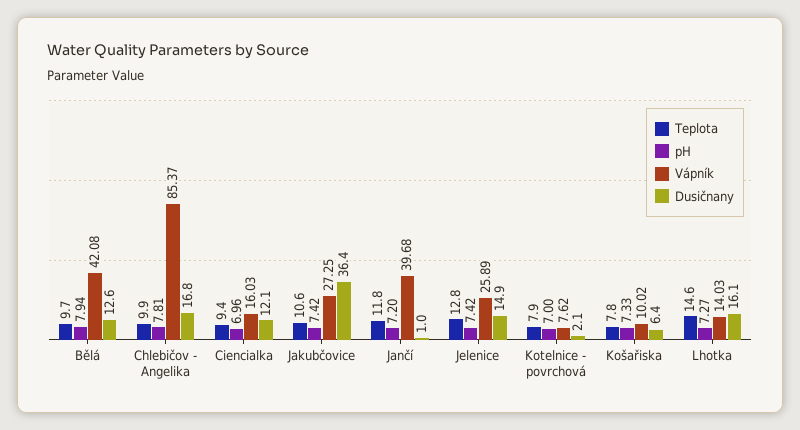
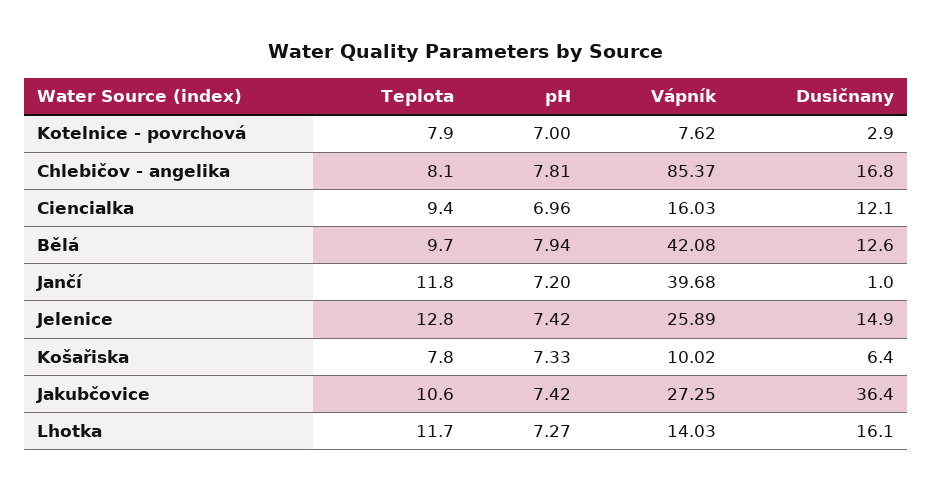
Teplota, Chlebičov - Angelika: 9.9 -> 8.1
Dusičnany, Kotelnice - povrchová: 2.1 -> 2.9
Teplota, Lhotka: 14.6 -> 11.7

